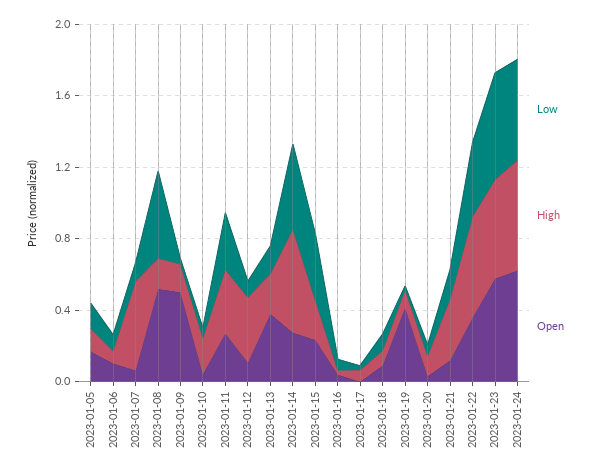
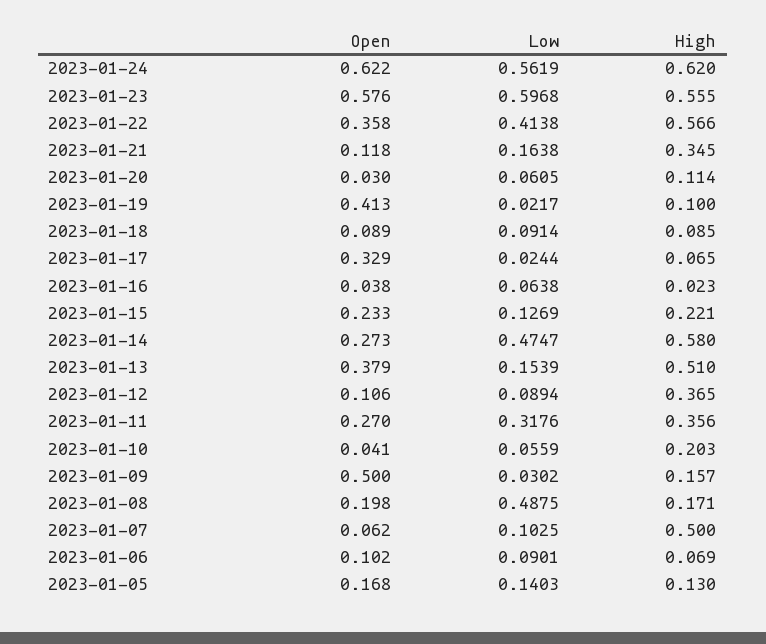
Open, 2023-01-08: 0.5 -> 0.198
High, 2023-01-13: 0.2 -> 0.51
Low, 2023-01-15: 0.4 -> 0.1269
Open, 2023-01-17: 0 -> 0.329

